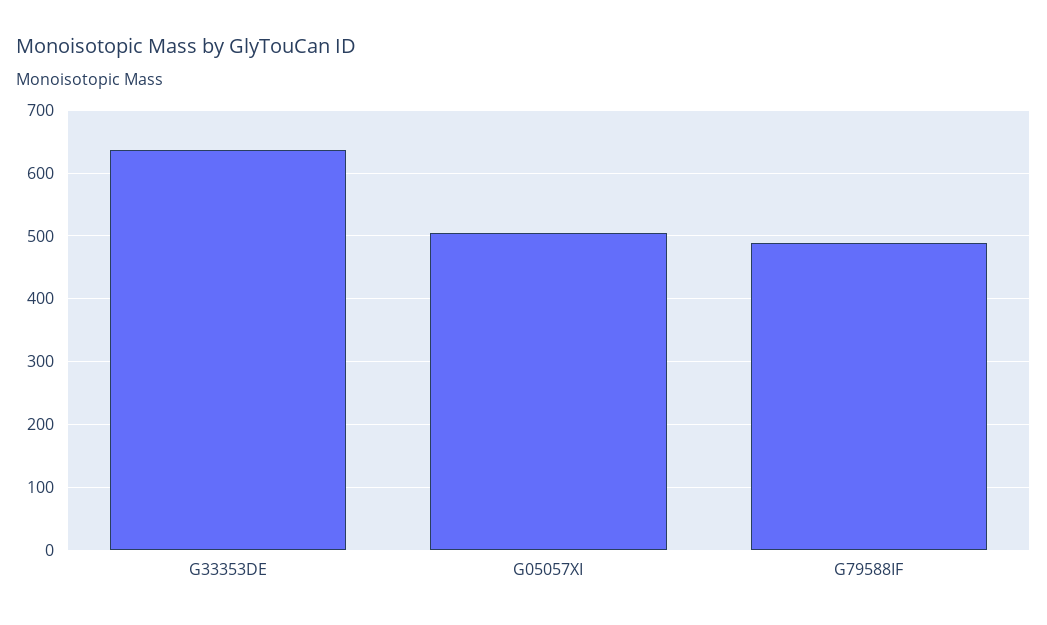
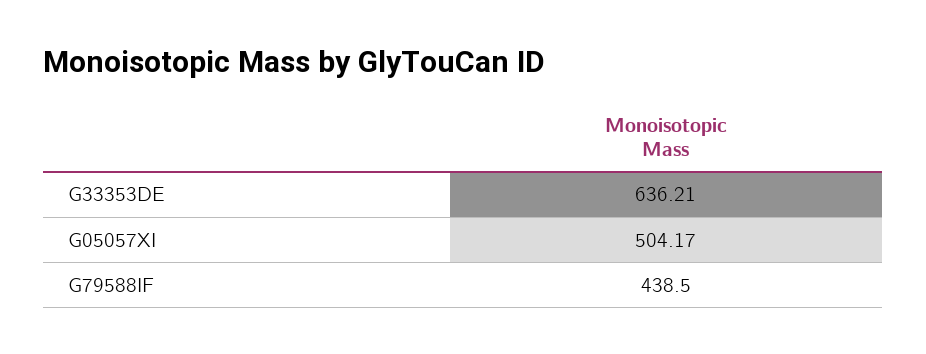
G79588IF: 490 -> 438.5

